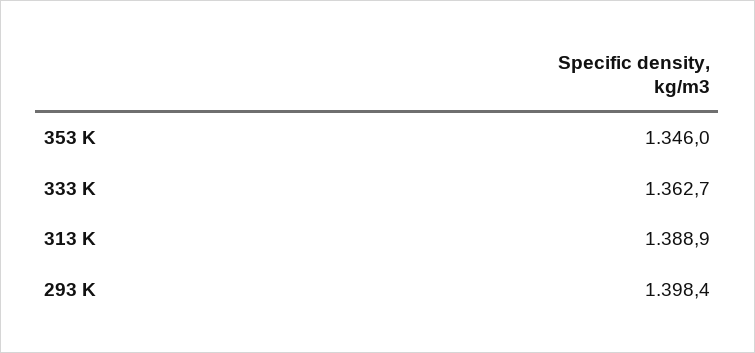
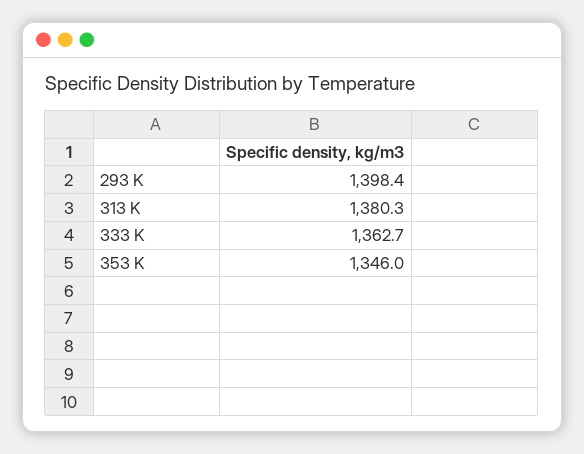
313 K: 1388.9 -> 1380.3

